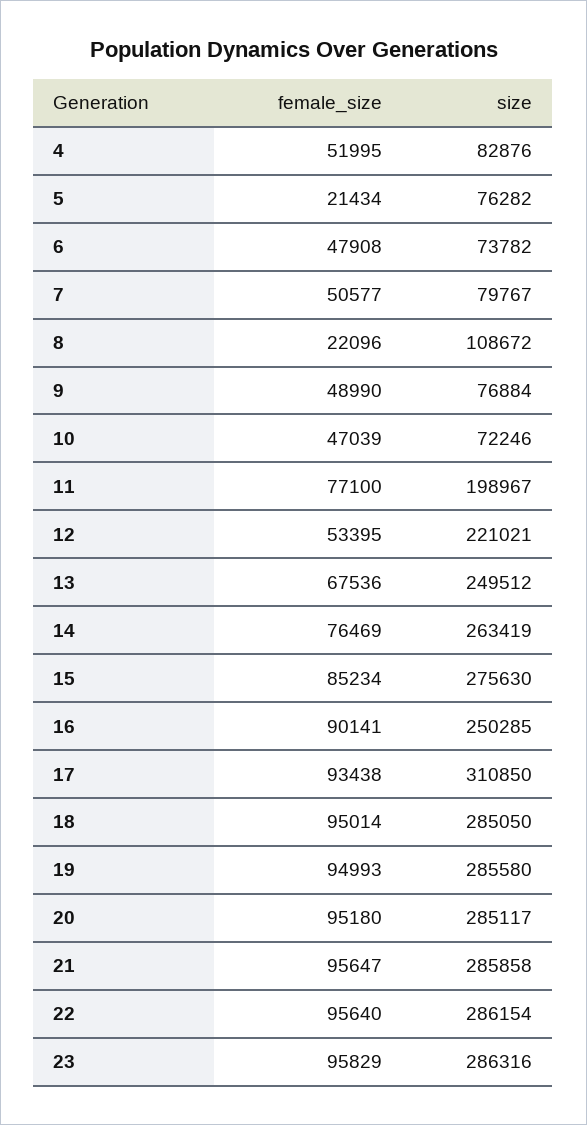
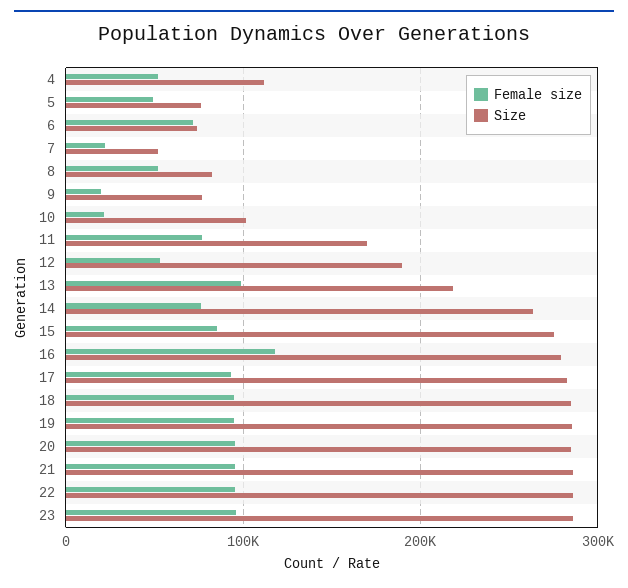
size, 4: 82876 -> 110000
female_size, 5: 21434 -> 50000
female_size, 6: 47908 -> 70000
female_size, 7: 50577 -> 20000
size, 7: 79767 -> 50000
female_size, 8: 22096 -> 50000
size, 8: 108672 -> 80000
female_size, 9: 48990 -> 20000
female_size, 10: 47039 -> 20000
size, 10: 72246 -> 100000
size, 11: 198967 -> 170000
size, 12: 221021 -> 190000
female_size, 13: 67536 -> 100000
size, 13: 249512 -> 220000
female_size, 16: 90141 -> 120000
size, 16: 250285 -> 280000
size, 17: 310850 -> 280000

